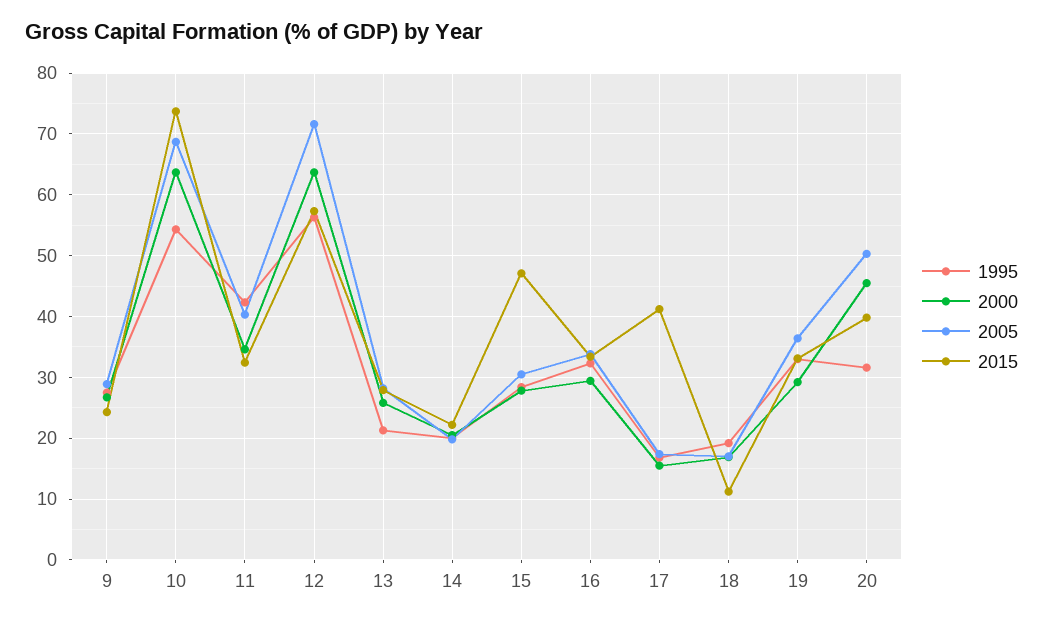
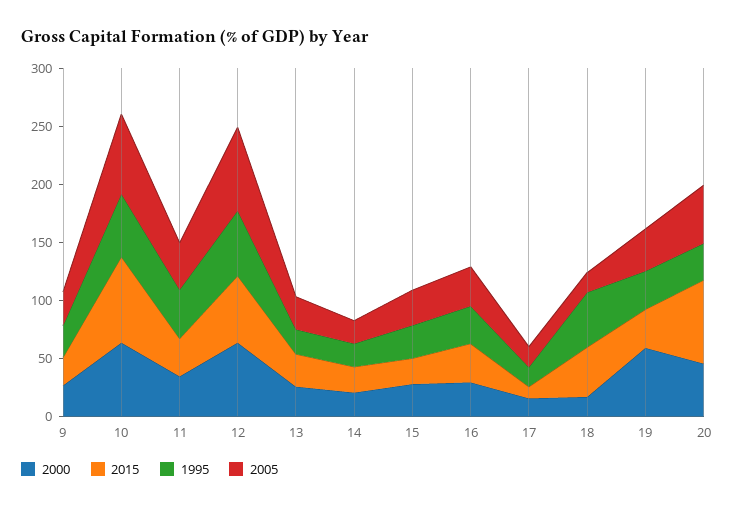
2015, 15: 47 -> 20
2015, 17: 41 -> 10
1995, 18: 19 -> 50
2015, 18: 11 -> 40
2000, 19: 29 -> 60
2015, 20: 40 -> 70

